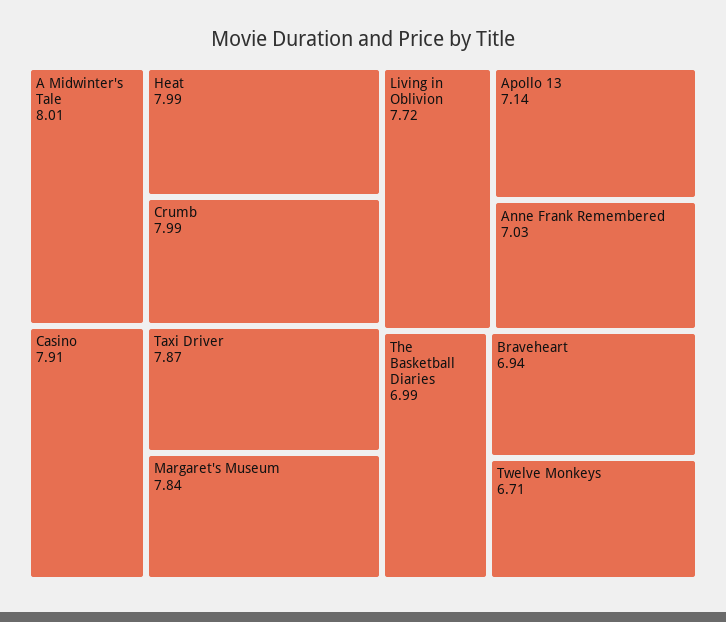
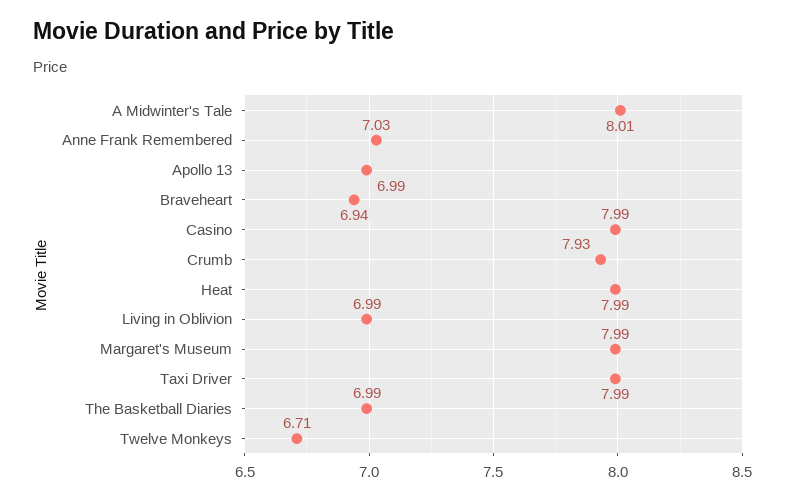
Crumb: 7.99 -> 7.93
Casino: 7.91 -> 7.99
Taxi Driver: 7.87 -> 7.99
Margaret's Museum: 7.84 -> 7.99
Living in Oblivion: 7.72 -> 6.99
Apollo 13: 7.14 -> 6.99

